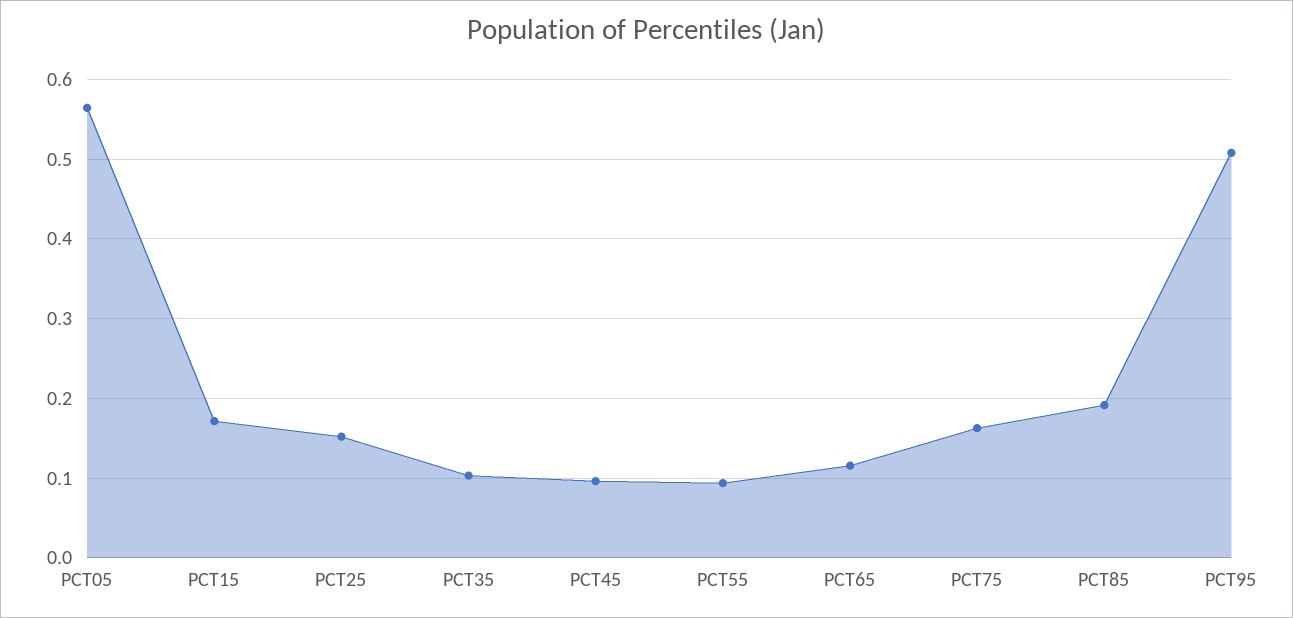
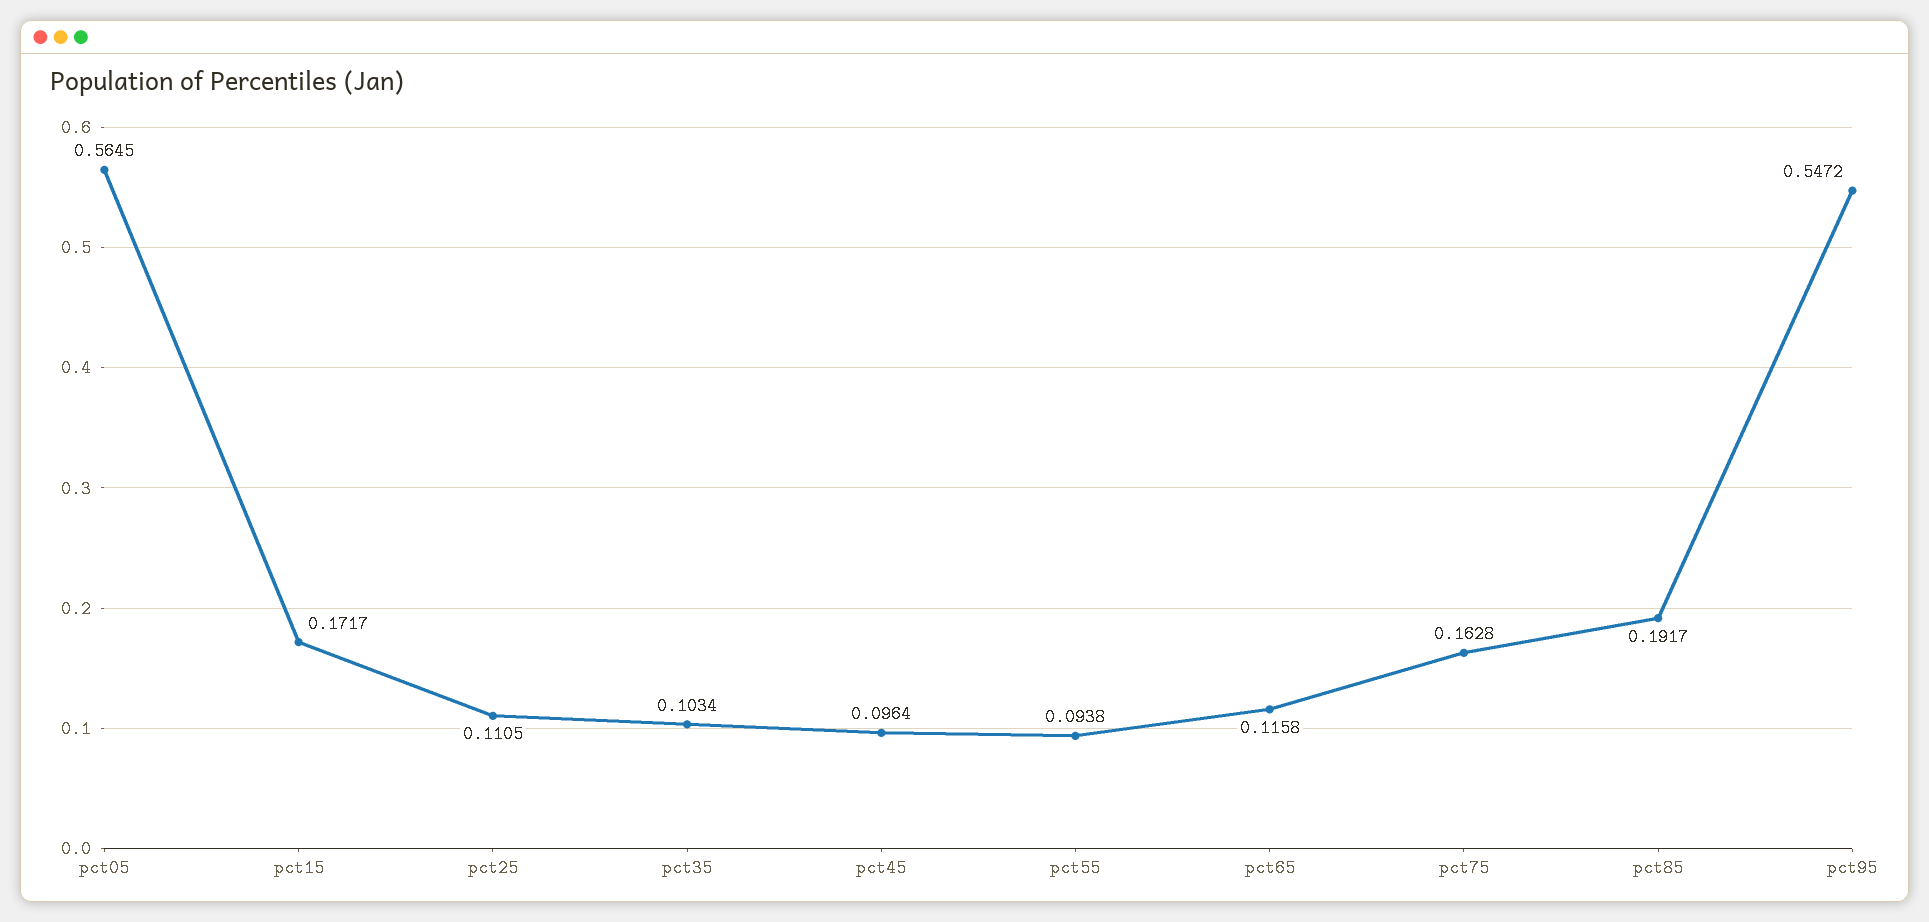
PCT25: 0.15 -> 0.1105
PCT95: 0.51 -> 0.5472

